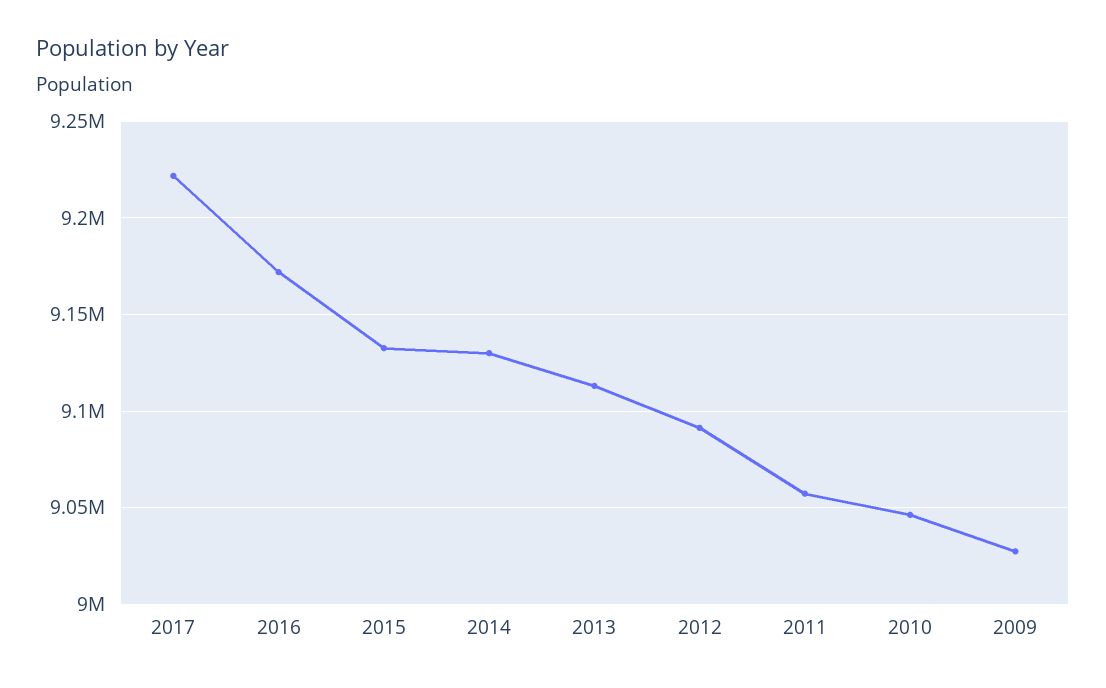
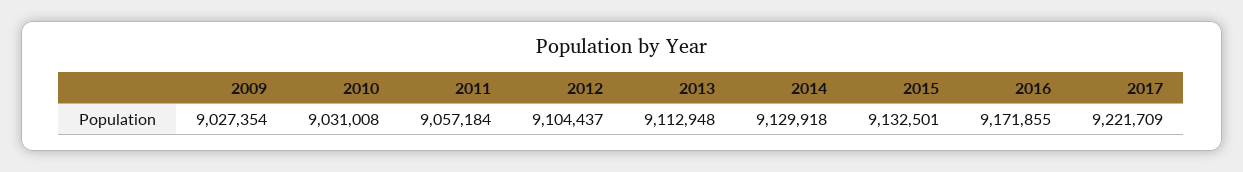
2012: 9090000 -> 9104437
2010: 9045000 -> 9031008

